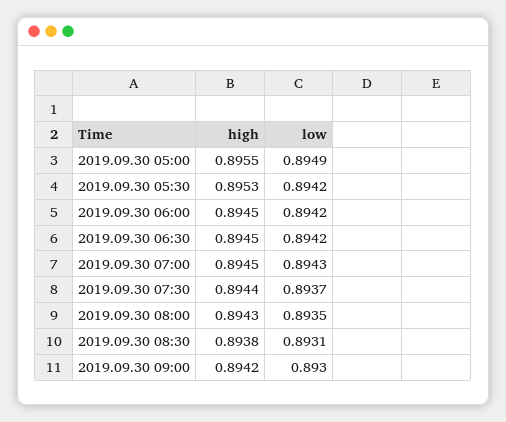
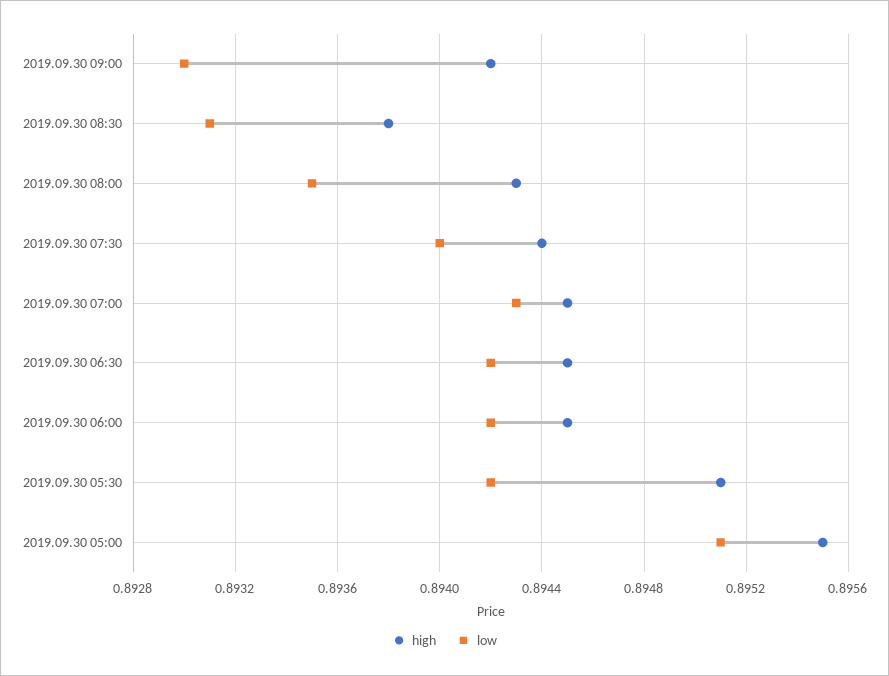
low, 2019.09.30 05:00: 0.8949 -> 0.8951
high, 2019.09.30 05:30: 0.8953 -> 0.8951
low, 2019.09.30 07:30: 0.8937 -> 0.894

